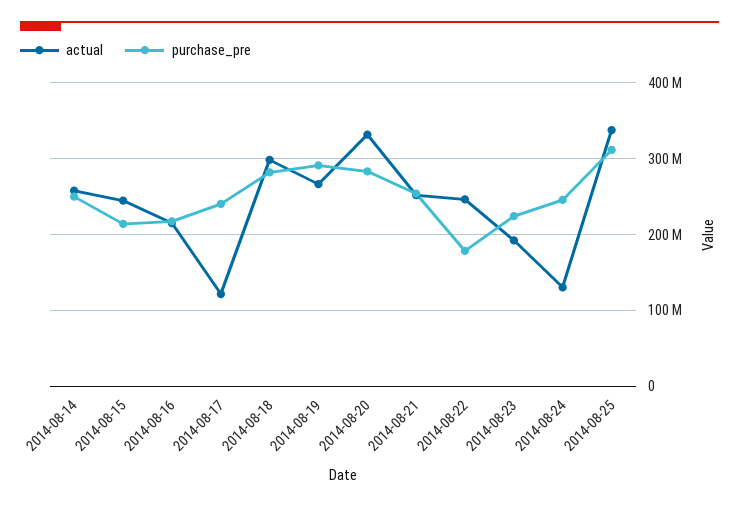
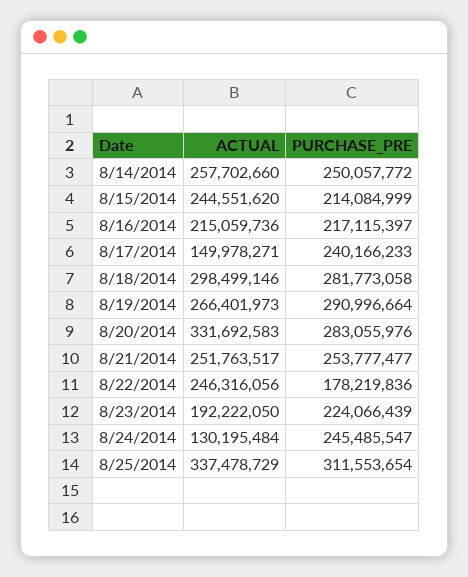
actual, 2014-08-17: 120000000 -> 149978271

